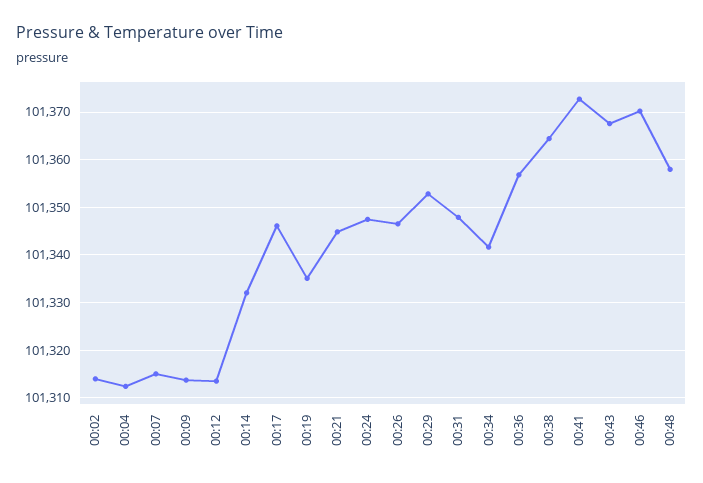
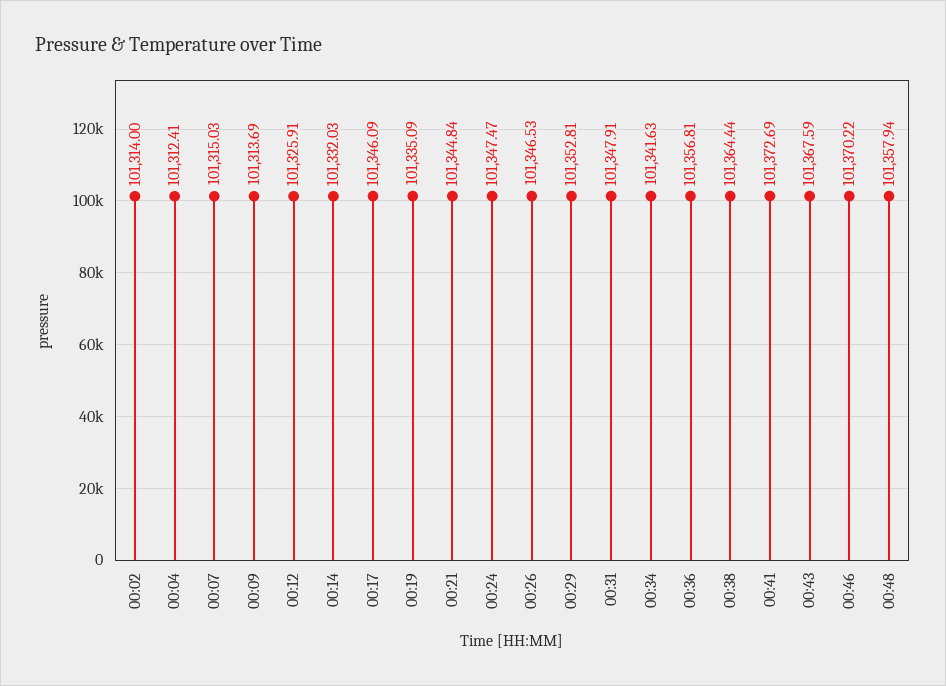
00:12: 101314 -> 101325.91

